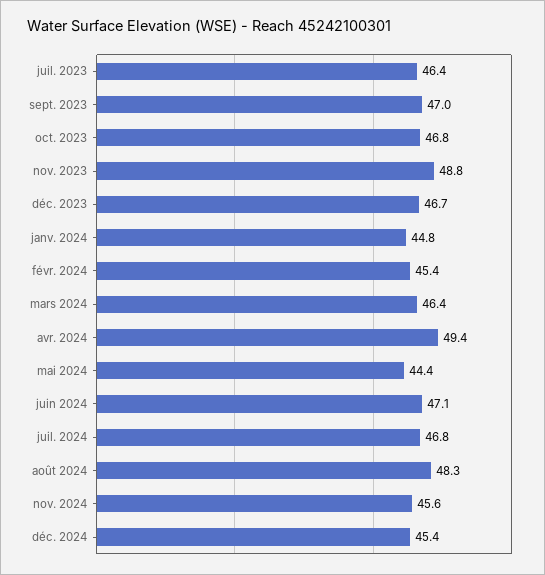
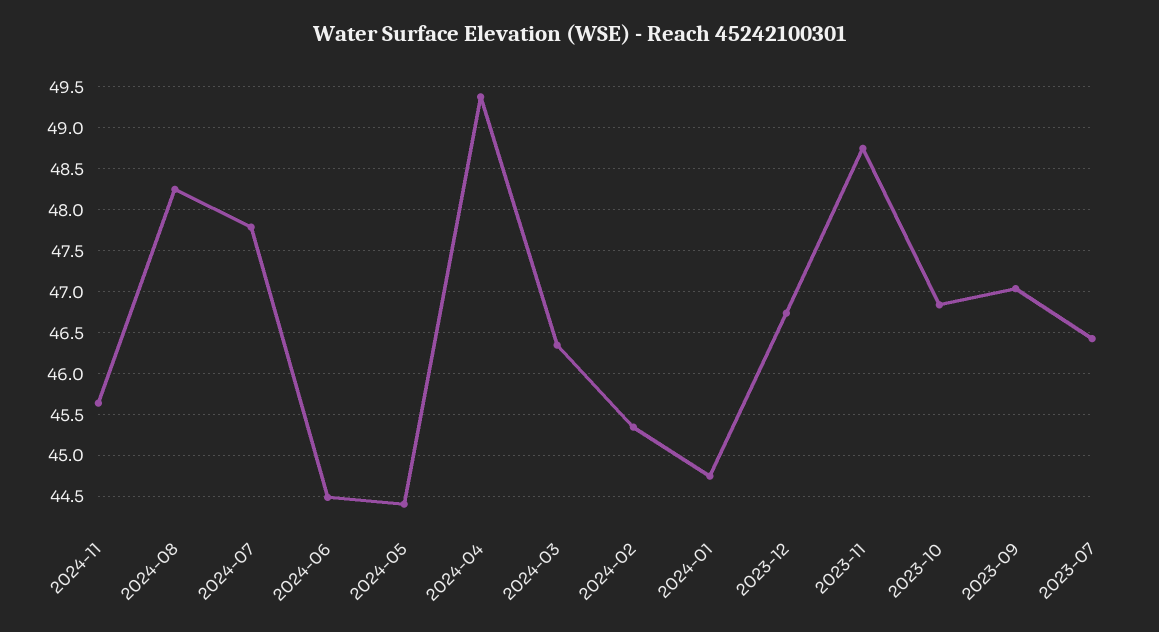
juin 2024: 47.1 -> 44.5
juil. 2024: 46.8 -> 47.8
déc. 2024: 45.4 -> none

